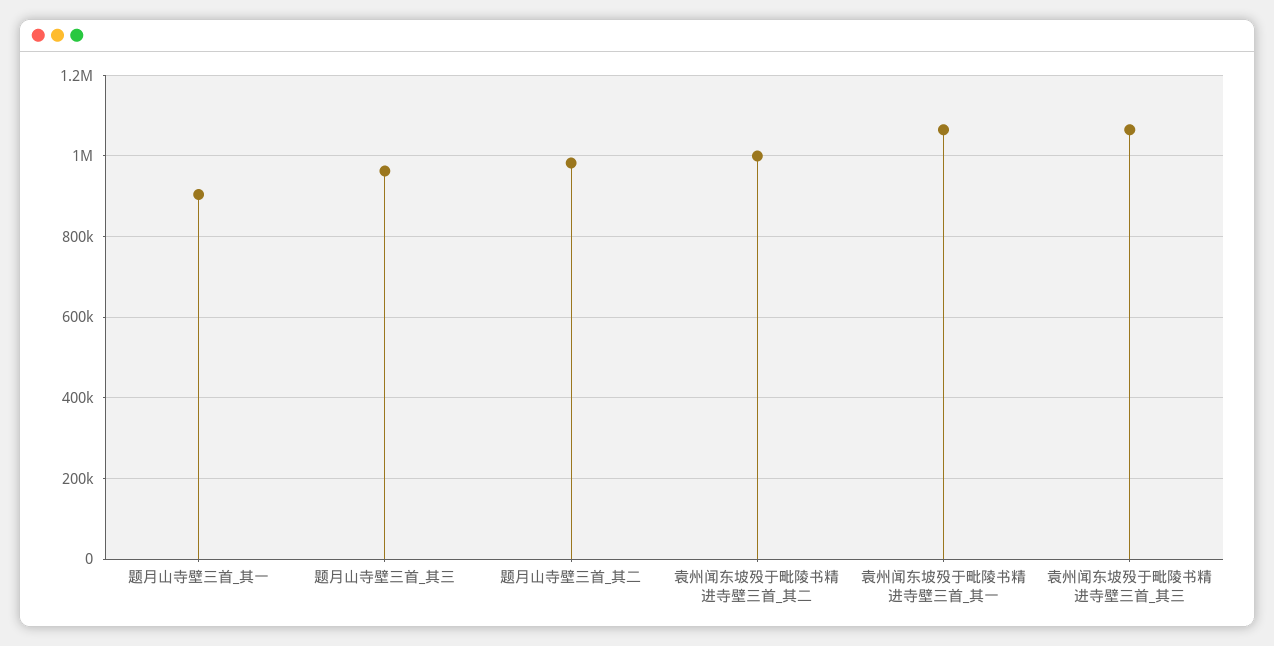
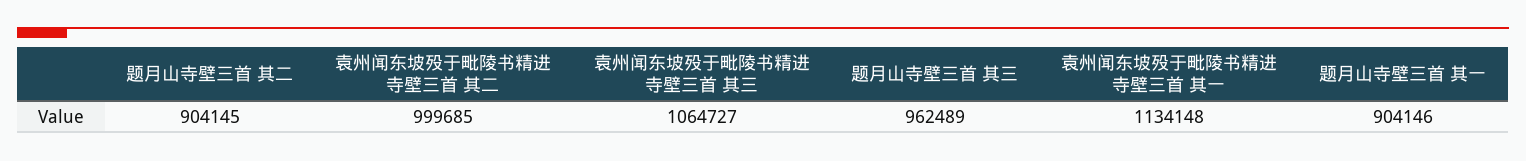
题月山寺壁三首_其二: 980000 -> 904145
袁州闻东坡殁于毗陵书精进寺壁三首_其一: 1060000 -> 1134148

